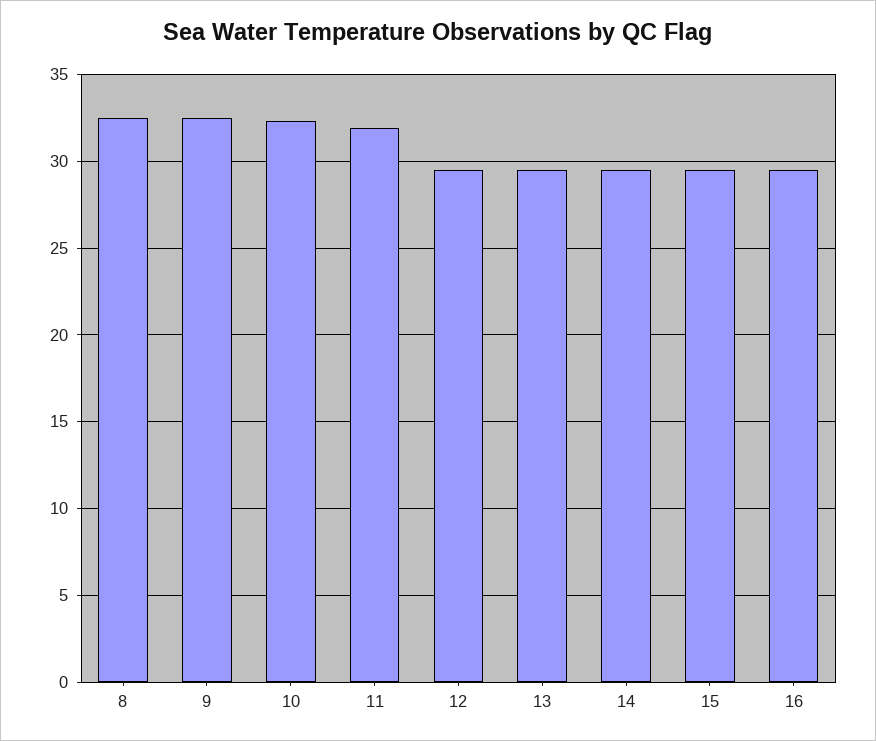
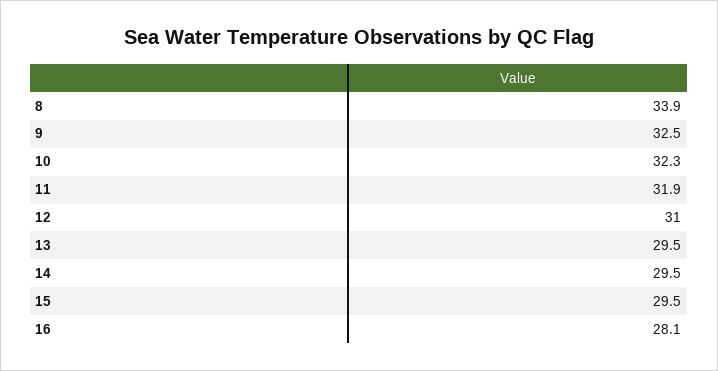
8: 32.5 -> 33.9
12: 29.5 -> 31
16: 29.5 -> 28.1

